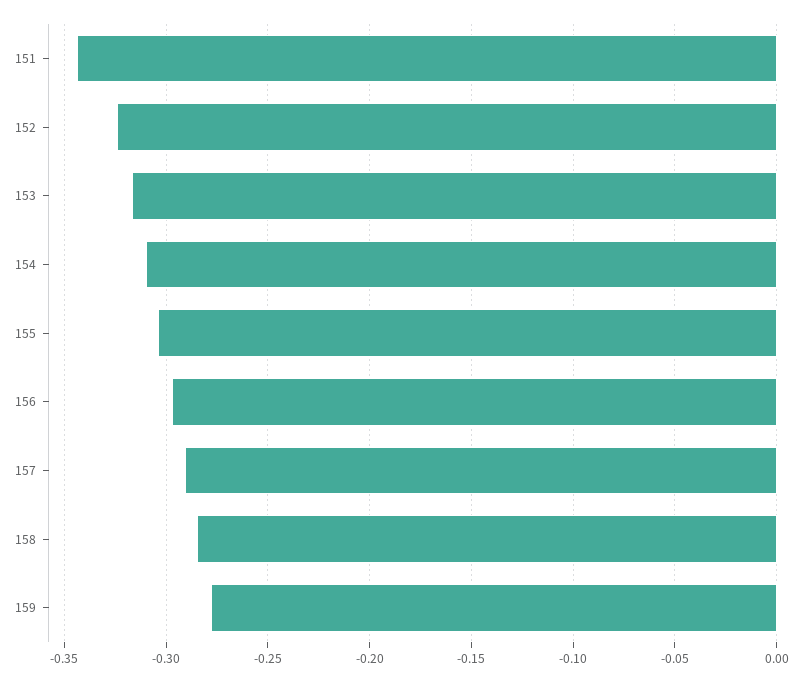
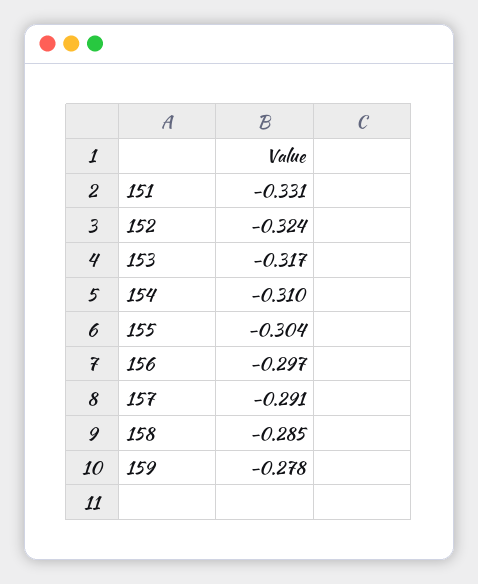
151: -0.345 -> -0.331

